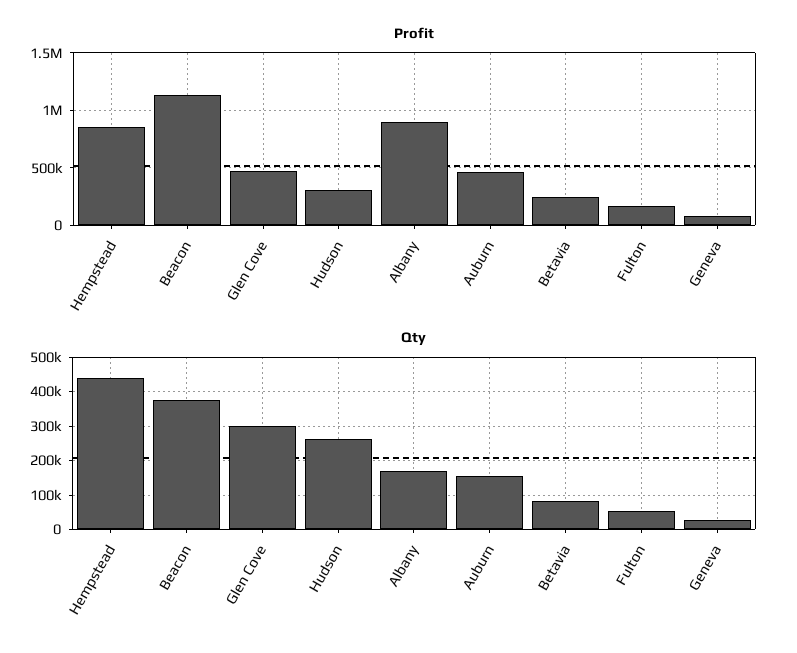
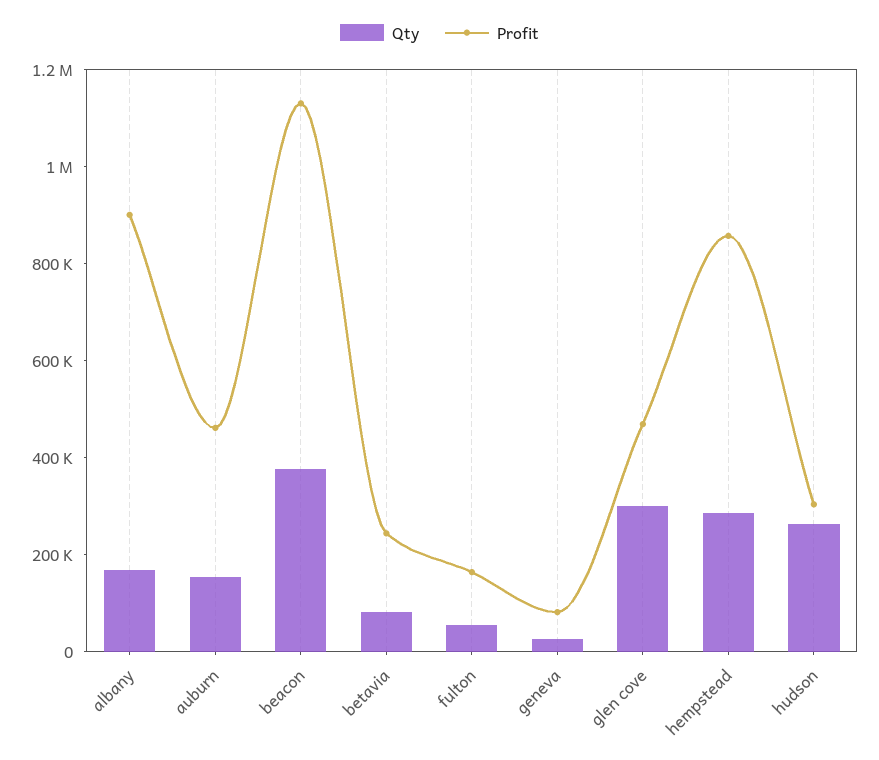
Qty, Hempstead: 440000 -> 300000

